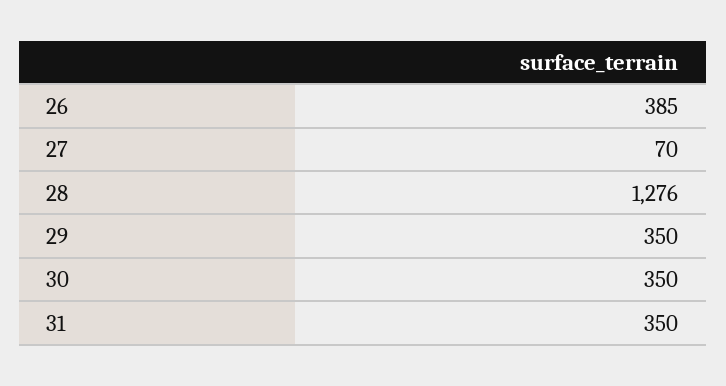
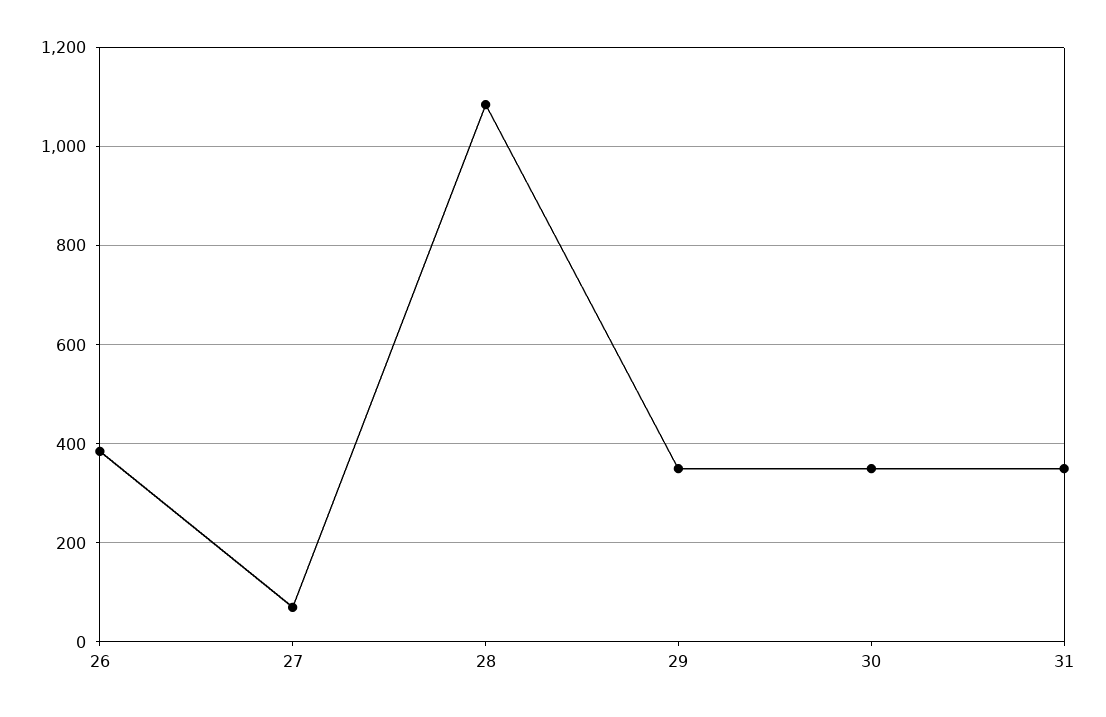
28: 1276 -> 1080

